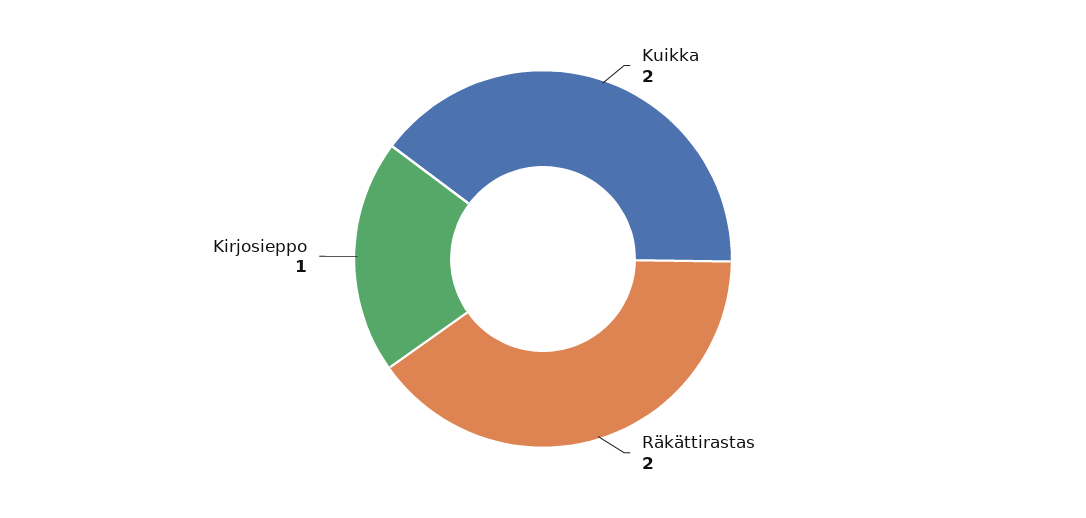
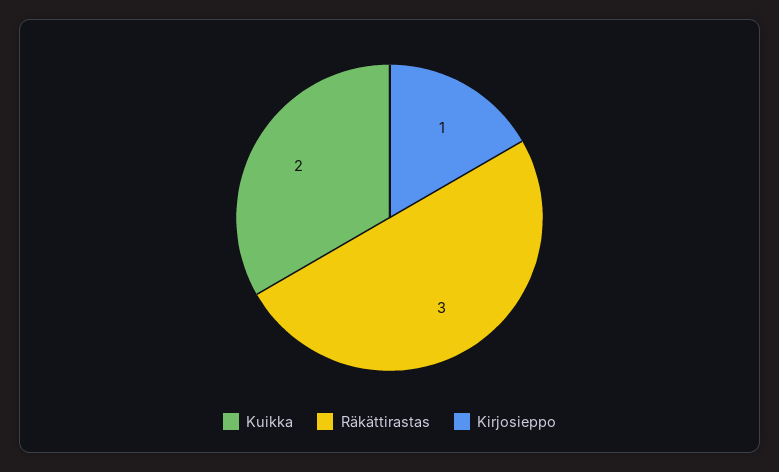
Räkättirastas: 2 -> 3

